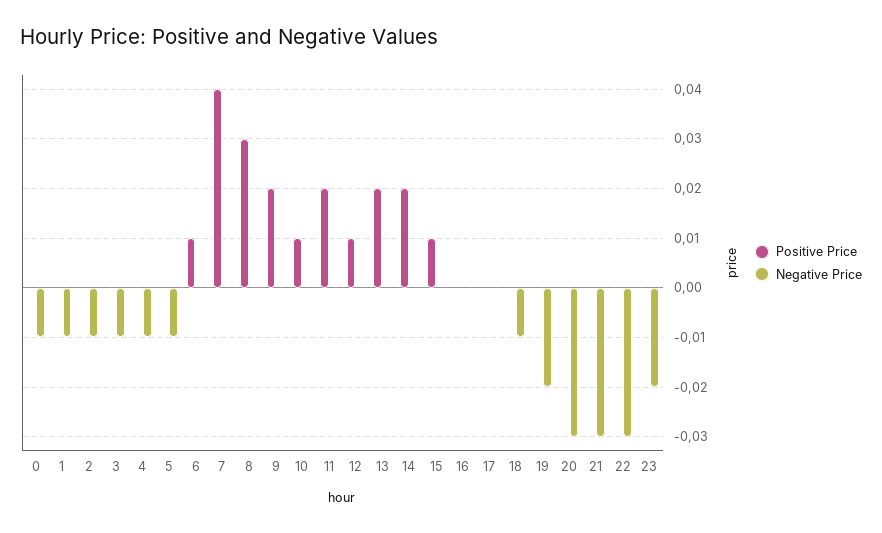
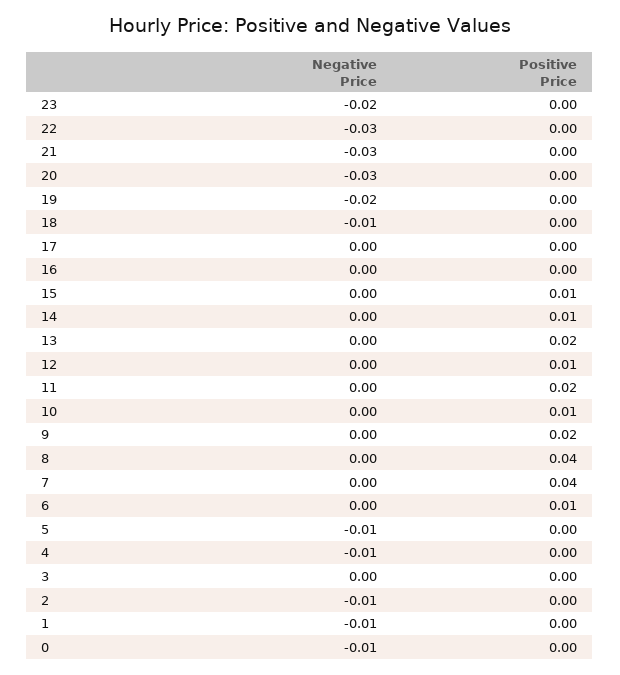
Negative Price, 3: -0.01 -> 0
Positive Price, 8: 0.03 -> 0.04
Positive Price, 14: 0.02 -> 0.01

